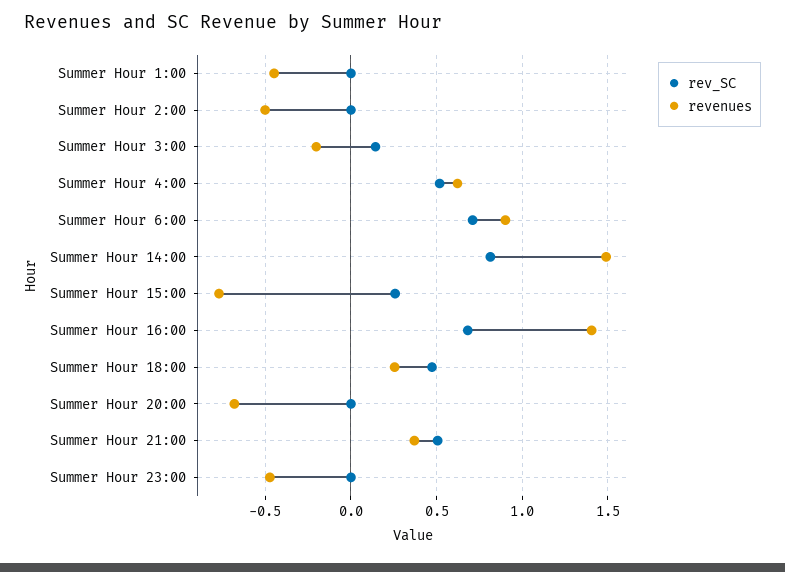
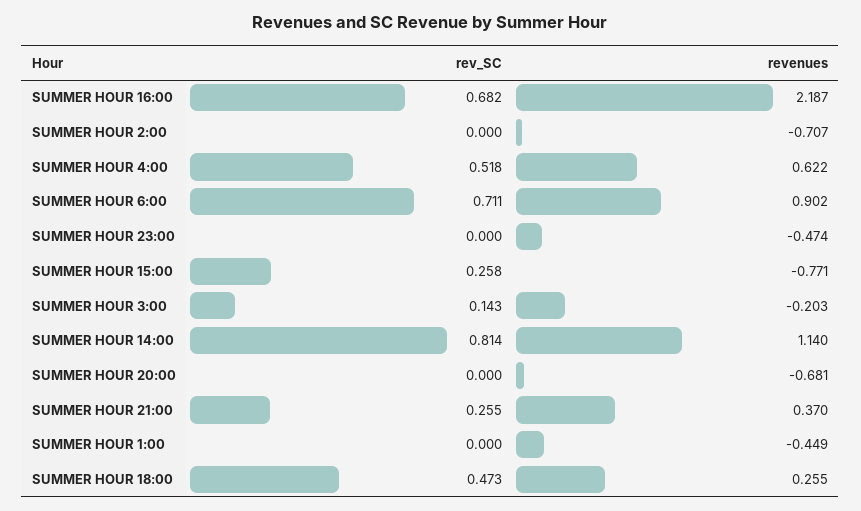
revenues, Summer Hour 2:00: -0.5 -> -0.707
revenues, Summer Hour 14:00: 1.5 -> 1.14
revenues, Summer Hour 16:00: 1.4 -> 2.187
rev_SC, Summer Hour 21:00: 0.5 -> 0.255

